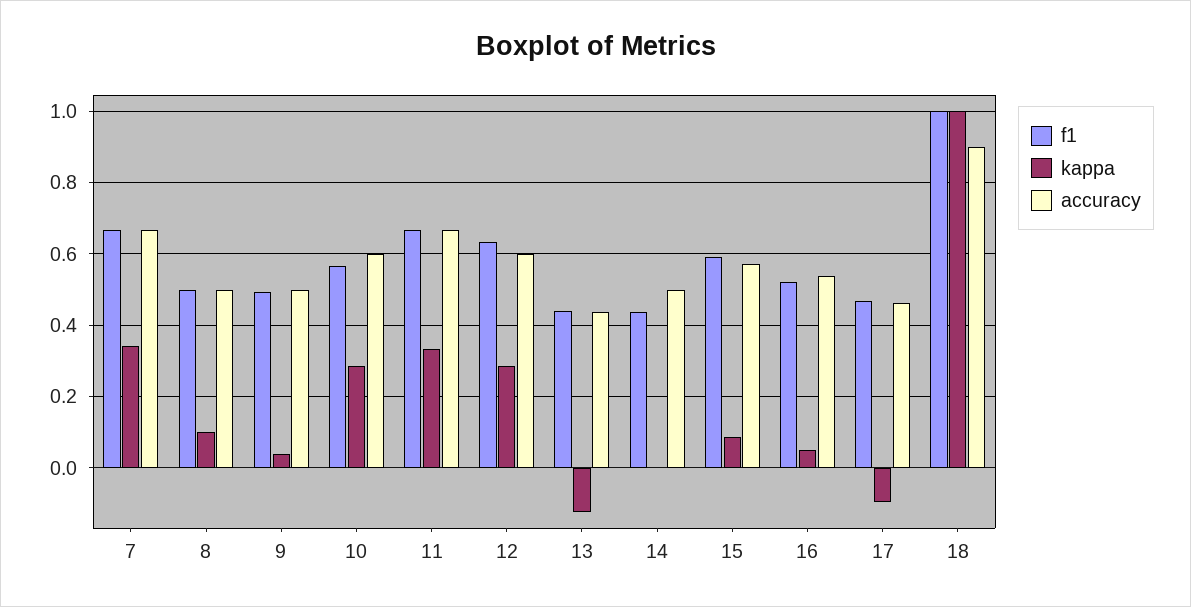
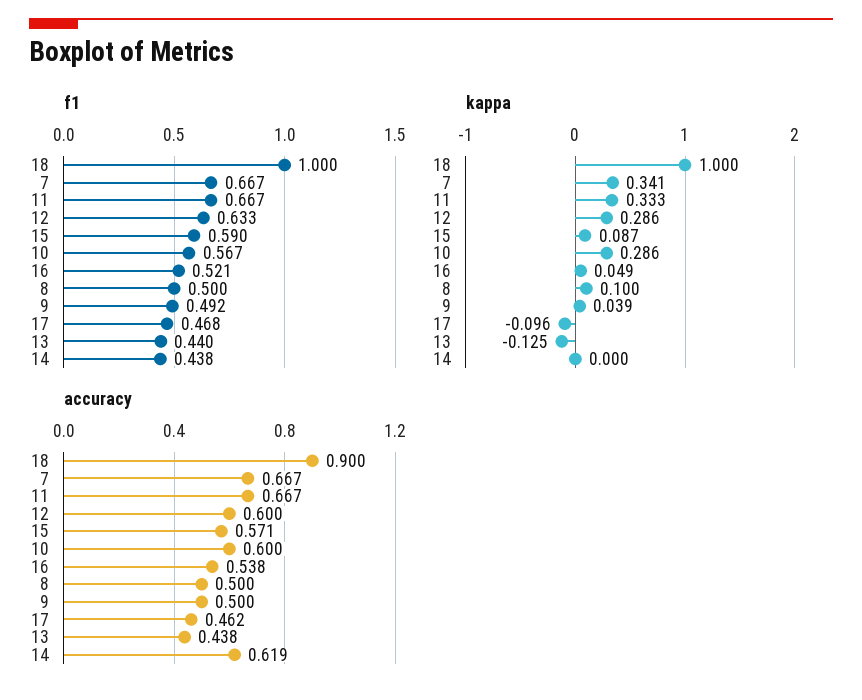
accuracy, 14: 0.5 -> 0.619

